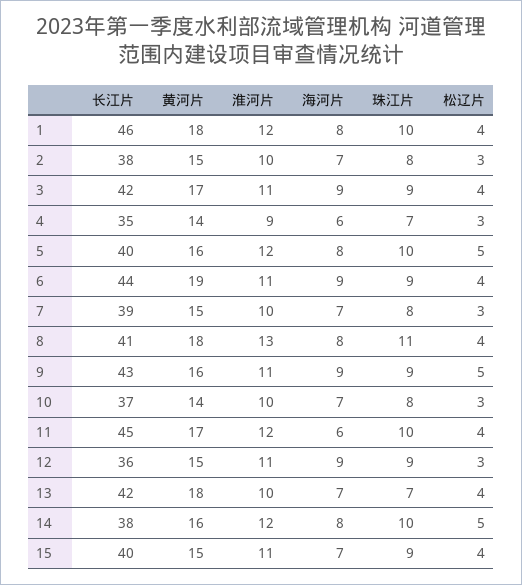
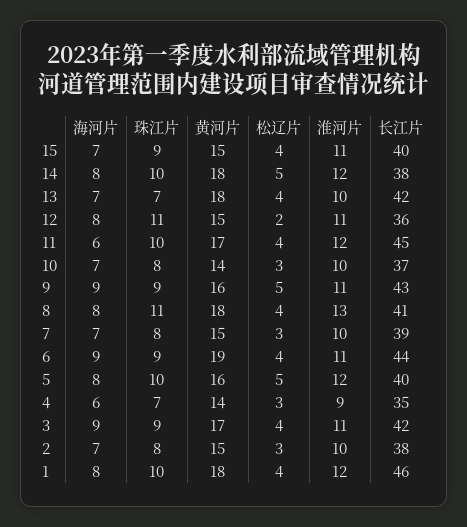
海河片, 12: 9 -> 8
珠江片, 12: 9 -> 11
松辽片, 12: 3 -> 2
黄河片, 14: 16 -> 18

